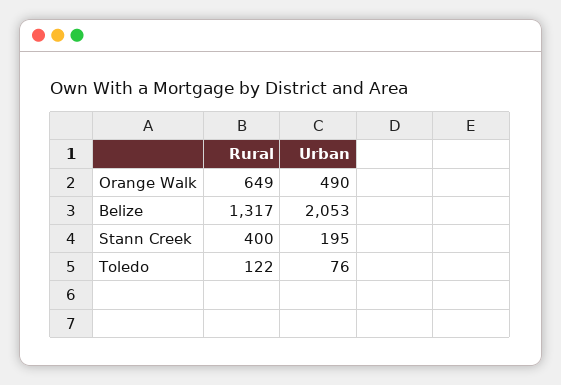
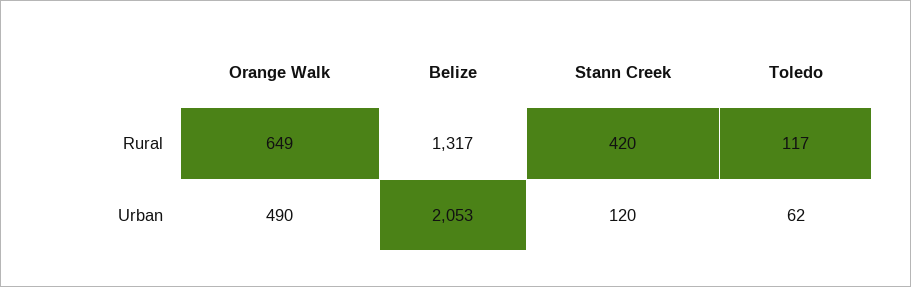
Rural, Stann Creek: 400 -> 420
Urban, Stann Creek: 195 -> 120
Rural, Toledo: 122 -> 117
Urban, Toledo: 76 -> 62

